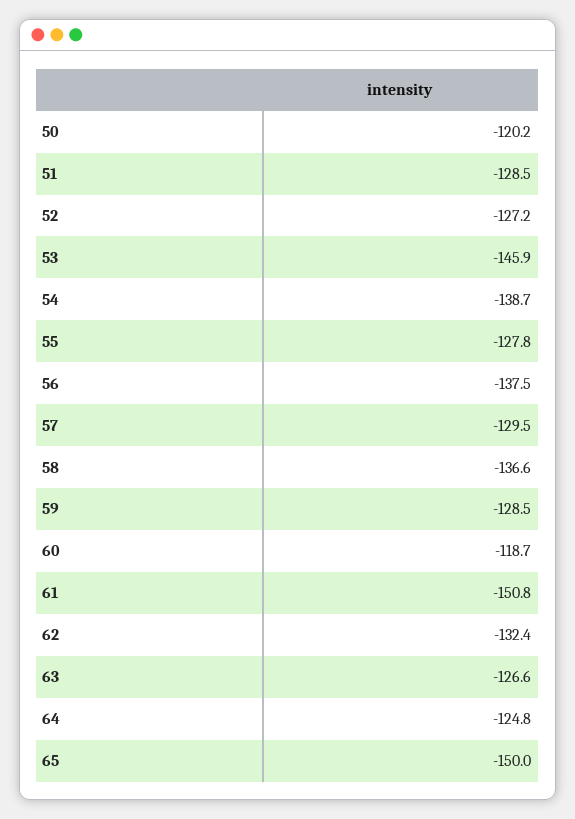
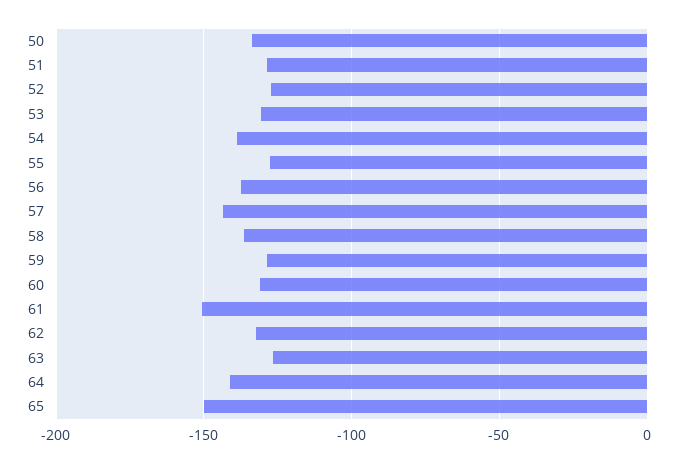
50: -120.2 -> -135
53: -145.9 -> -130
57: -129.5 -> -145
60: -118.7 -> -130
64: -124.8 -> -140

